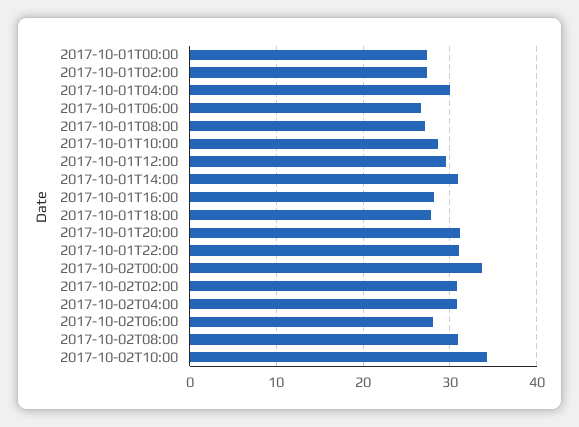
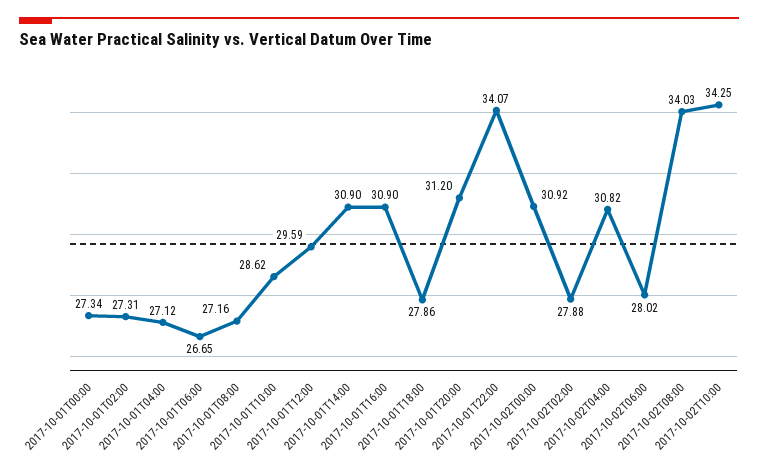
2017-10-01T04:00: 30 -> 27.12
2017-10-01T16:00: 28 -> 30.9
2017-10-01T22:00: 31 -> 34.07
2017-10-02T00:00: 34 -> 30.92
2017-10-02T02:00: 31 -> 27.88
2017-10-02T08:00: 31 -> 34.03

